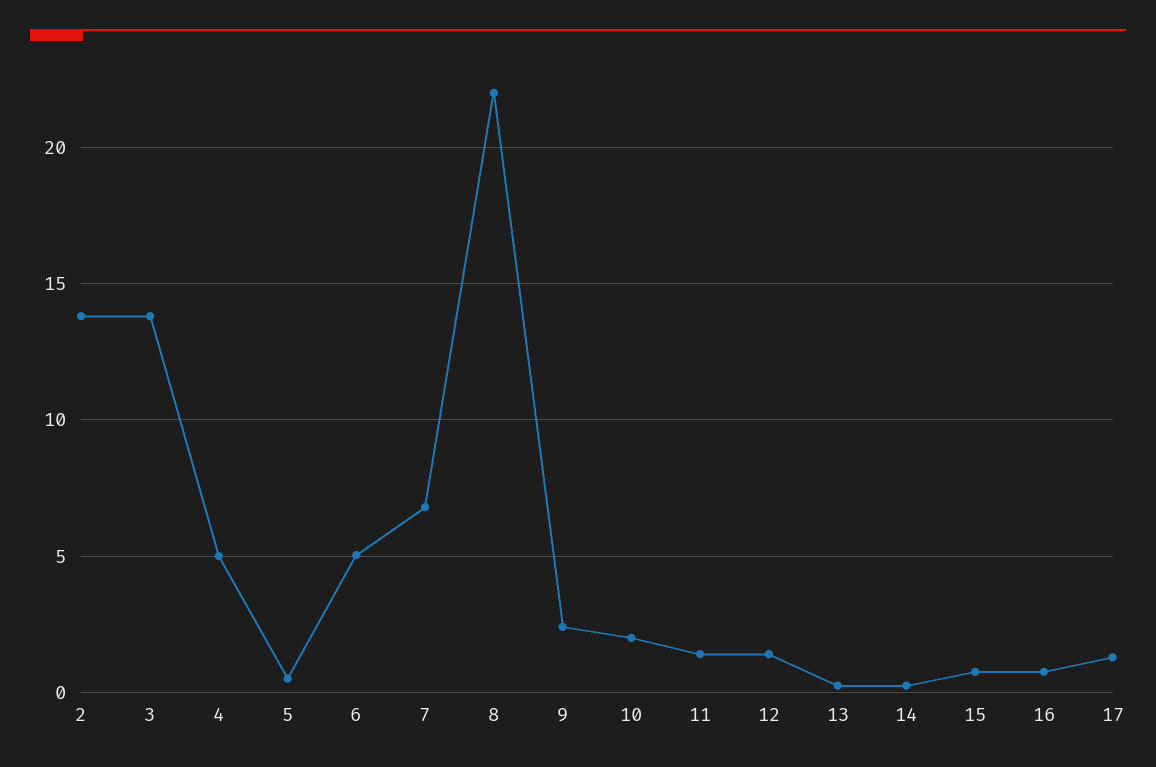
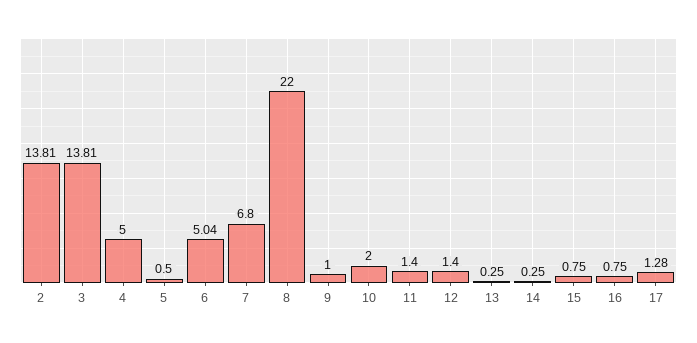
9: 2.5 -> 1

